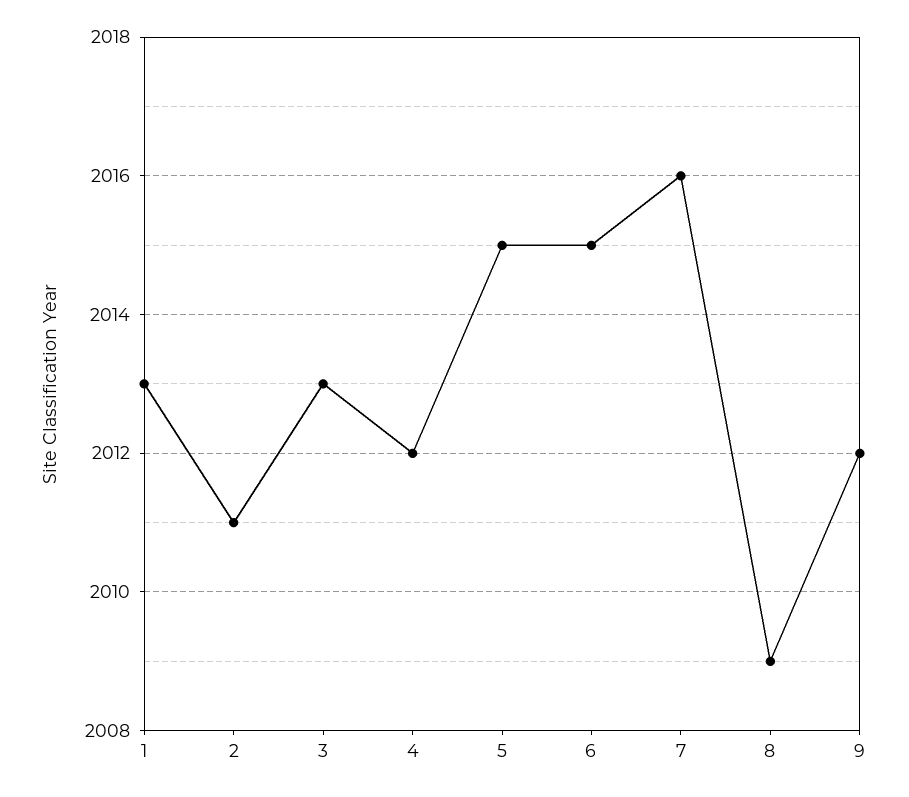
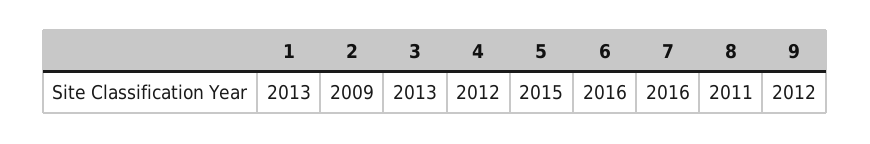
2: 2011 -> 2009
6: 2015 -> 2016
8: 2009 -> 2011

